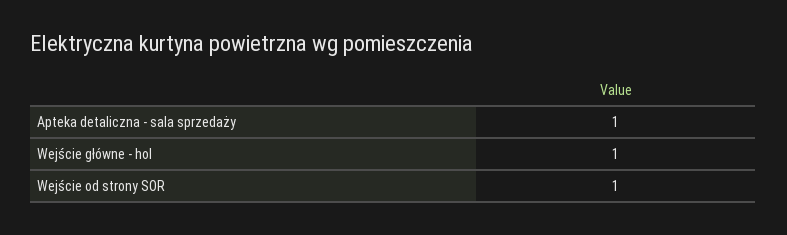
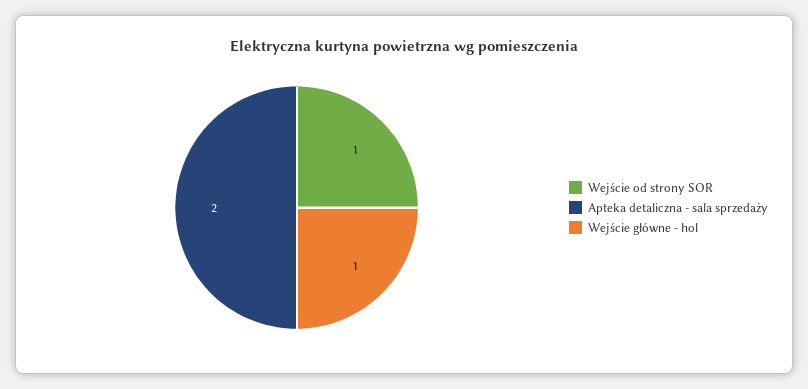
Apteka detaliczna - sala sprzedaży: 1 -> 2

